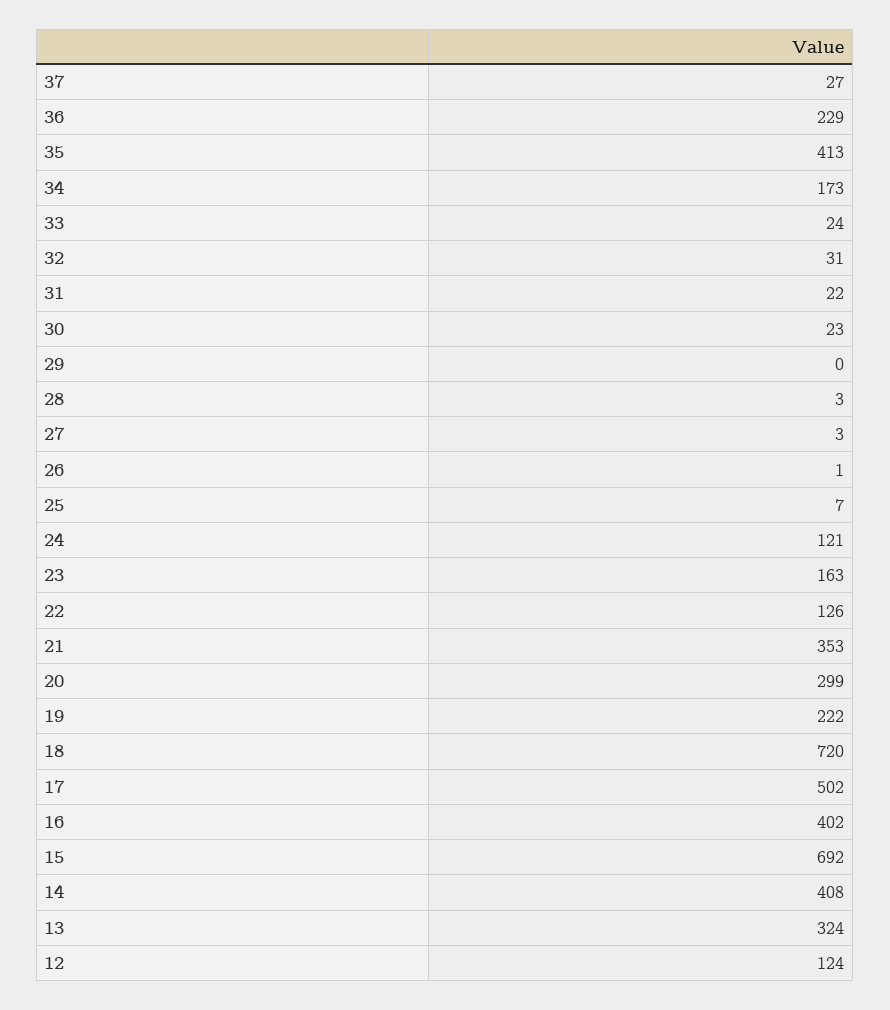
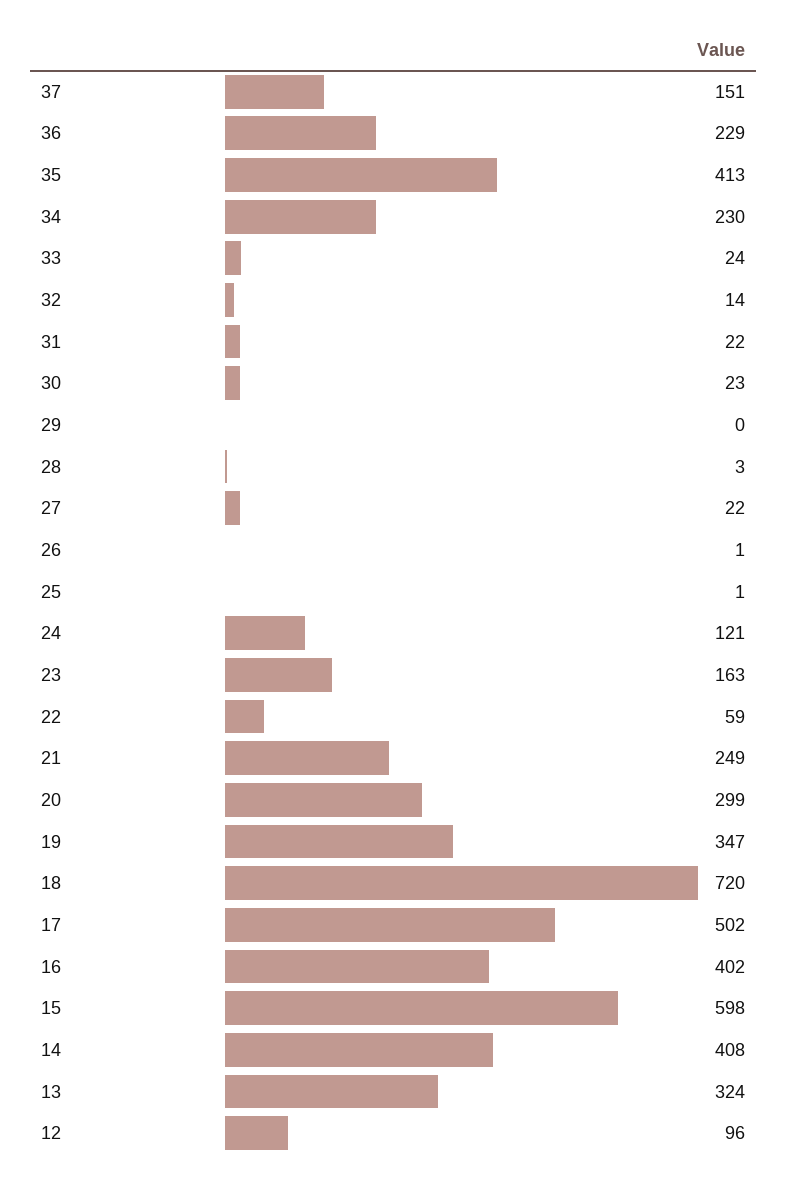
37: 27 -> 151
34: 173 -> 230
32: 31 -> 14
27: 3 -> 22
25: 7 -> 1
22: 126 -> 59
21: 353 -> 249
19: 222 -> 347
15: 692 -> 598
12: 124 -> 96

